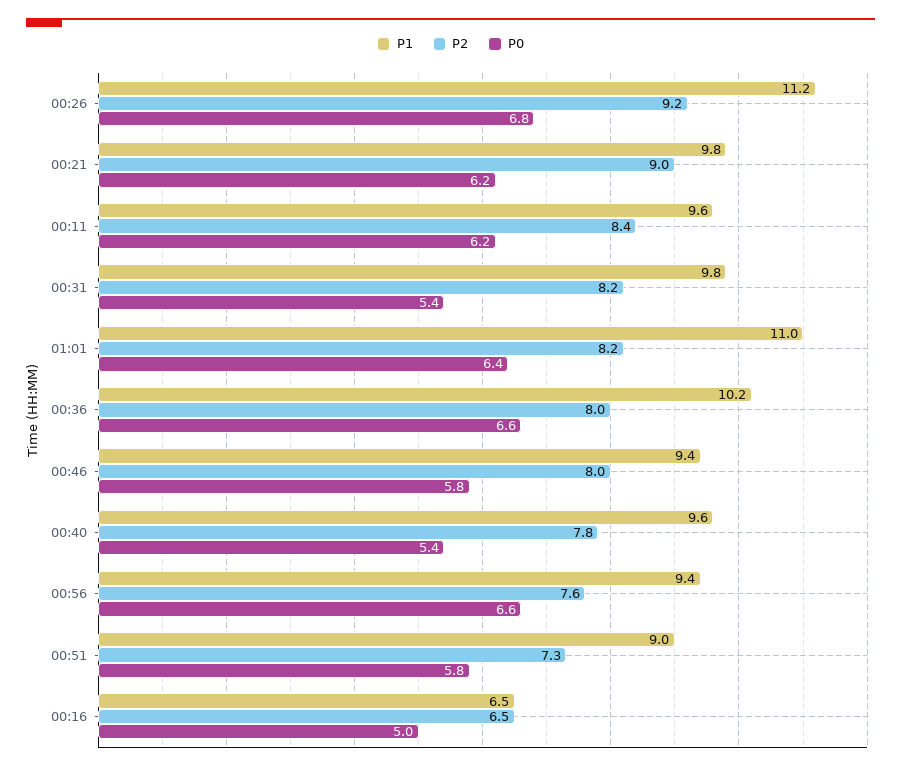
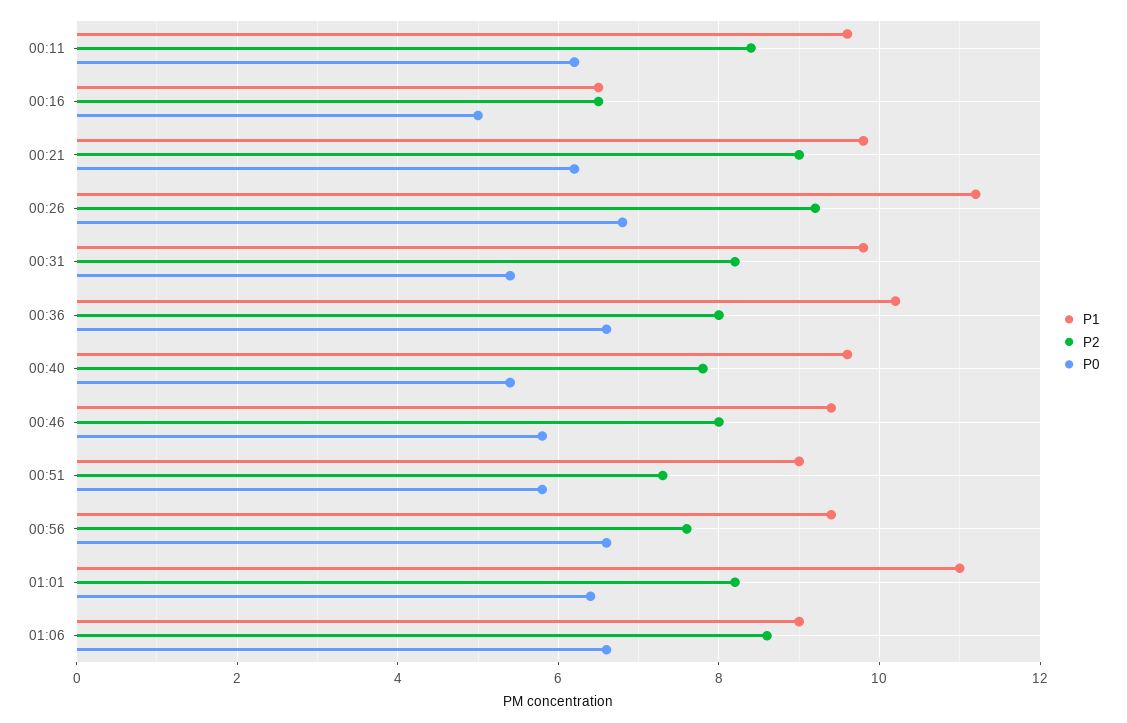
P1, 01:06: none -> 9
P2, 01:06: none -> 8.5
P0, 01:06: none -> 6.5

